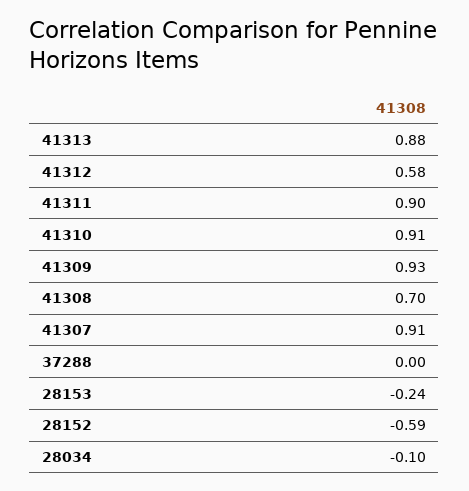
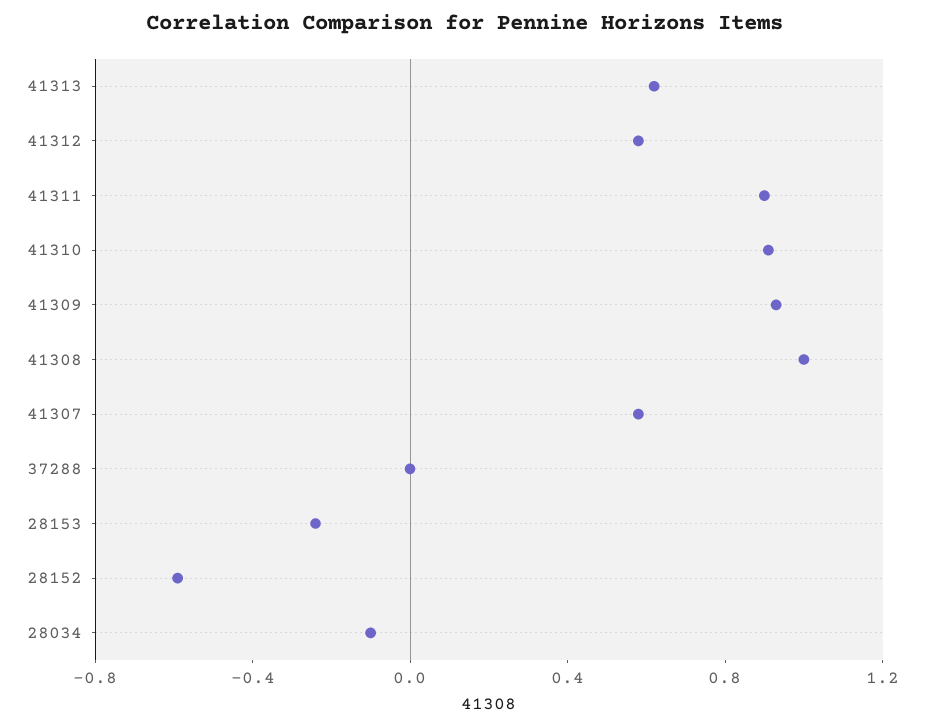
41313: 0.88 -> 0.6
41308: 0.7 -> 1
41307: 0.91 -> 0.6

